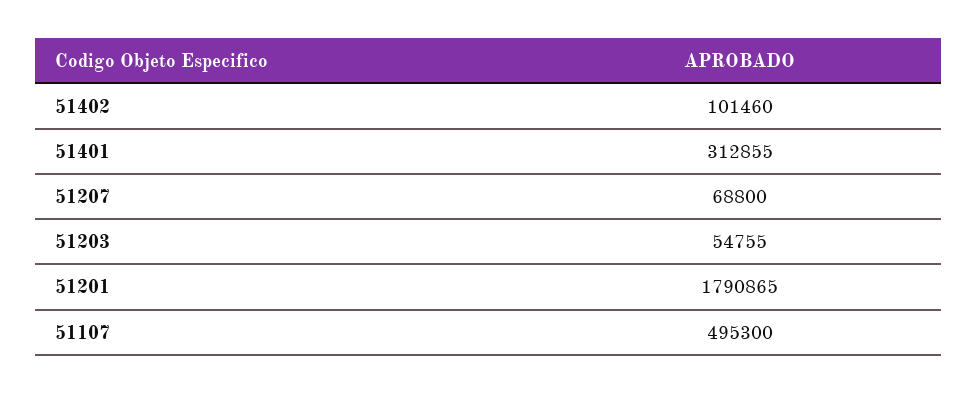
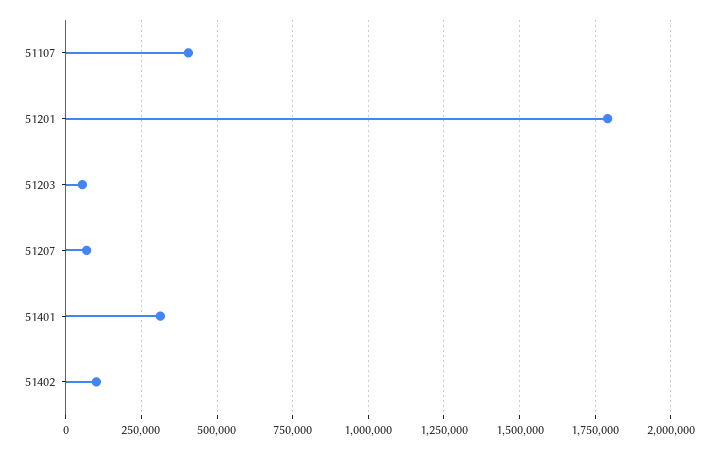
51107: 495300 -> 400000

